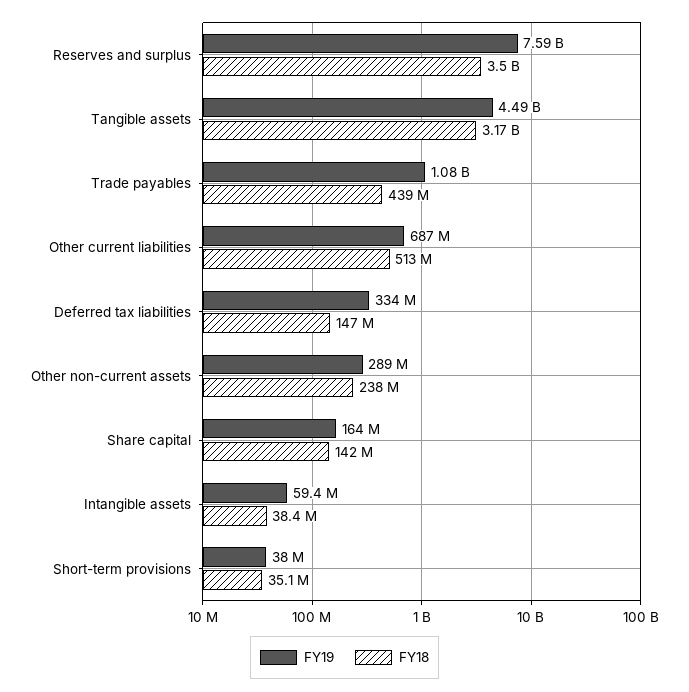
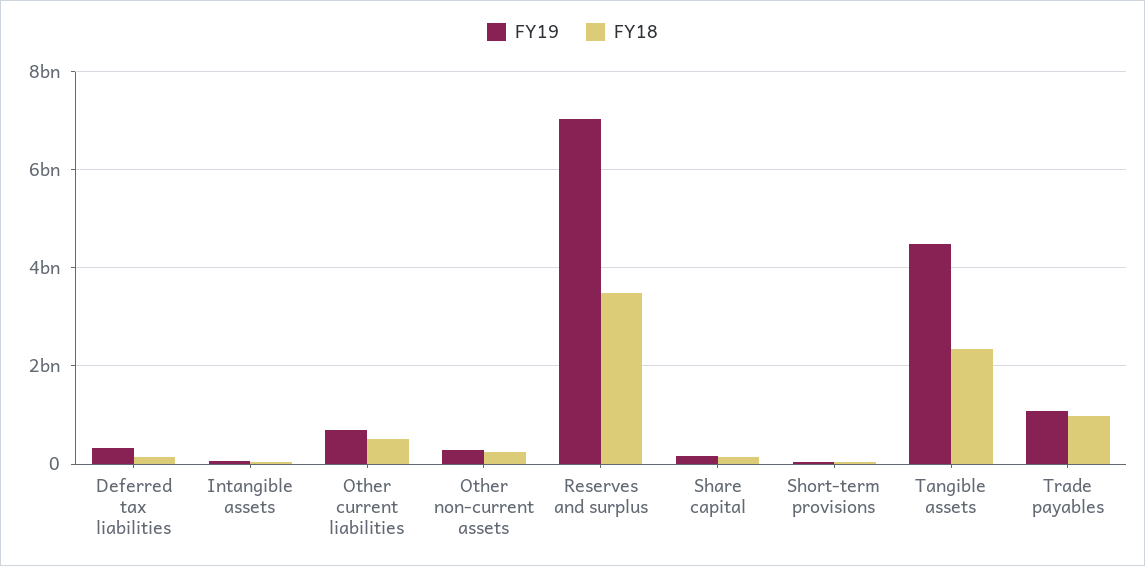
FY19, Reserves and surplus: 7590000000 -> 7000000000
FY18, Tangible assets: 3170000000 -> 2400000000
FY18, Trade payables: 439000000 -> 1000000000

